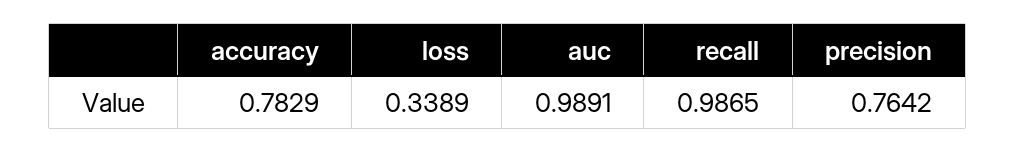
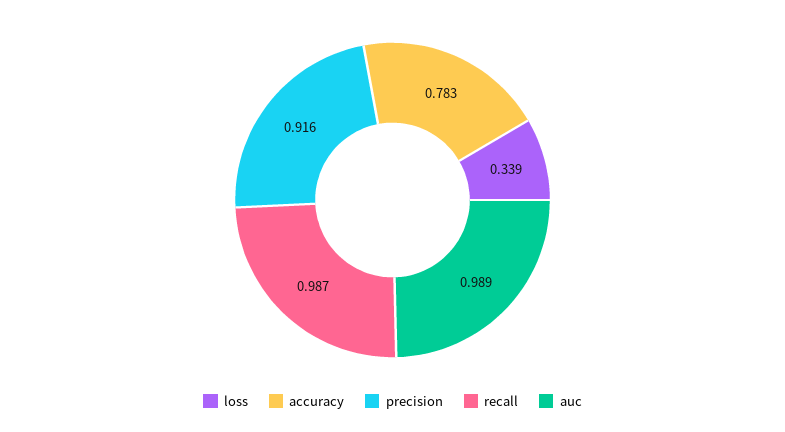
precision: 0.7642 -> 0.916

